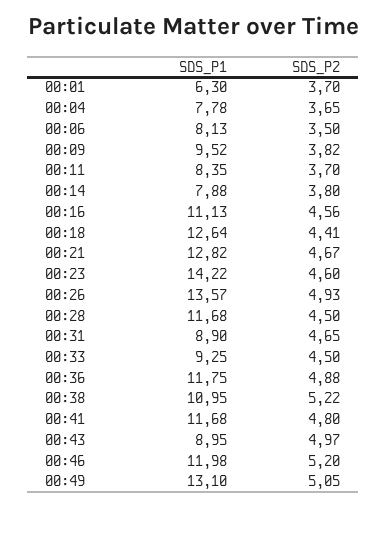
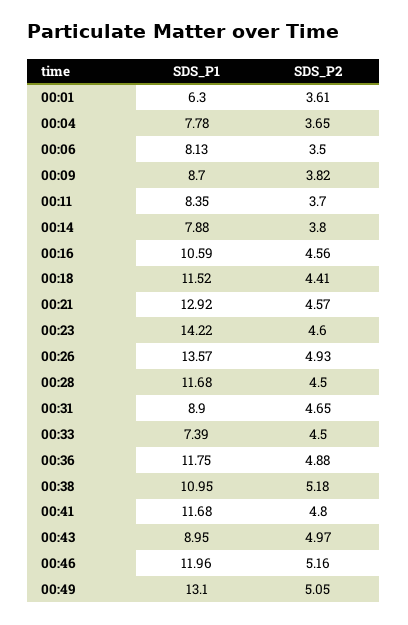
SDS_P2, 00:01: 3.7 -> 3.61
SDS_P1, 00:09: 9.52 -> 8.7
SDS_P1, 00:16: 11.13 -> 10.59
SDS_P1, 00:18: 12.64 -> 11.52
SDS_P1, 00:21: 12.82 -> 12.92
SDS_P2, 00:21: 4.67 -> 4.57
SDS_P1, 00:33: 9.25 -> 7.39
SDS_P2, 00:38: 5.22 -> 5.18
SDS_P1, 00:46: 11.98 -> 11.96
SDS_P2, 00:46: 5.2 -> 5.16

